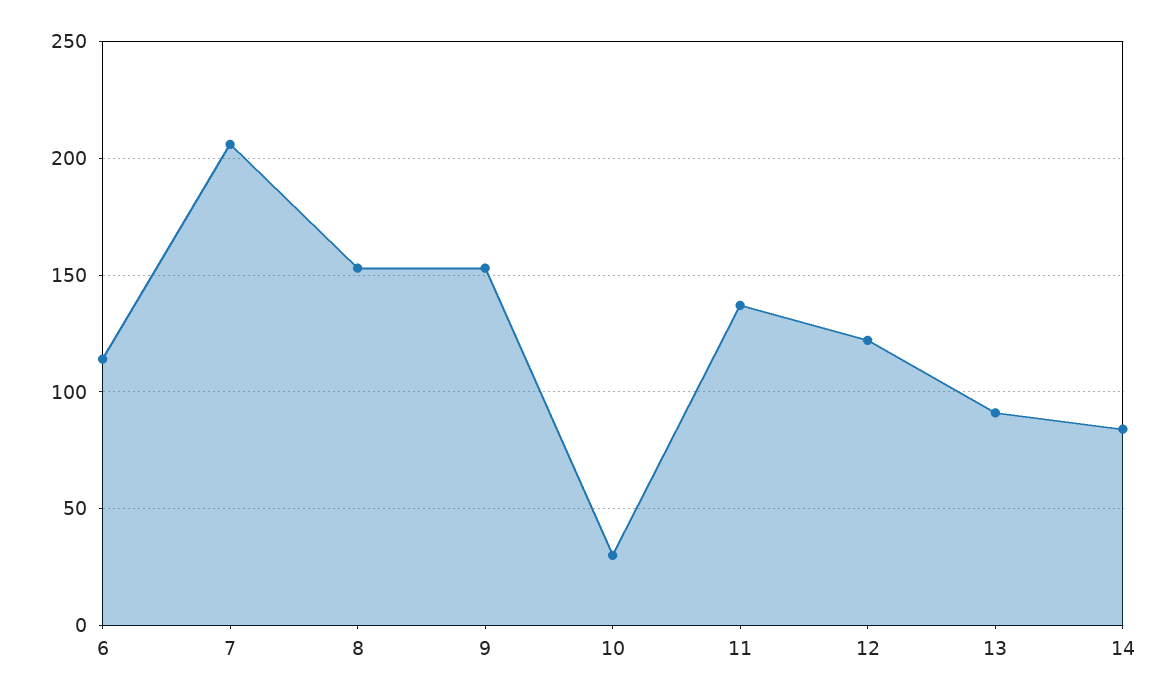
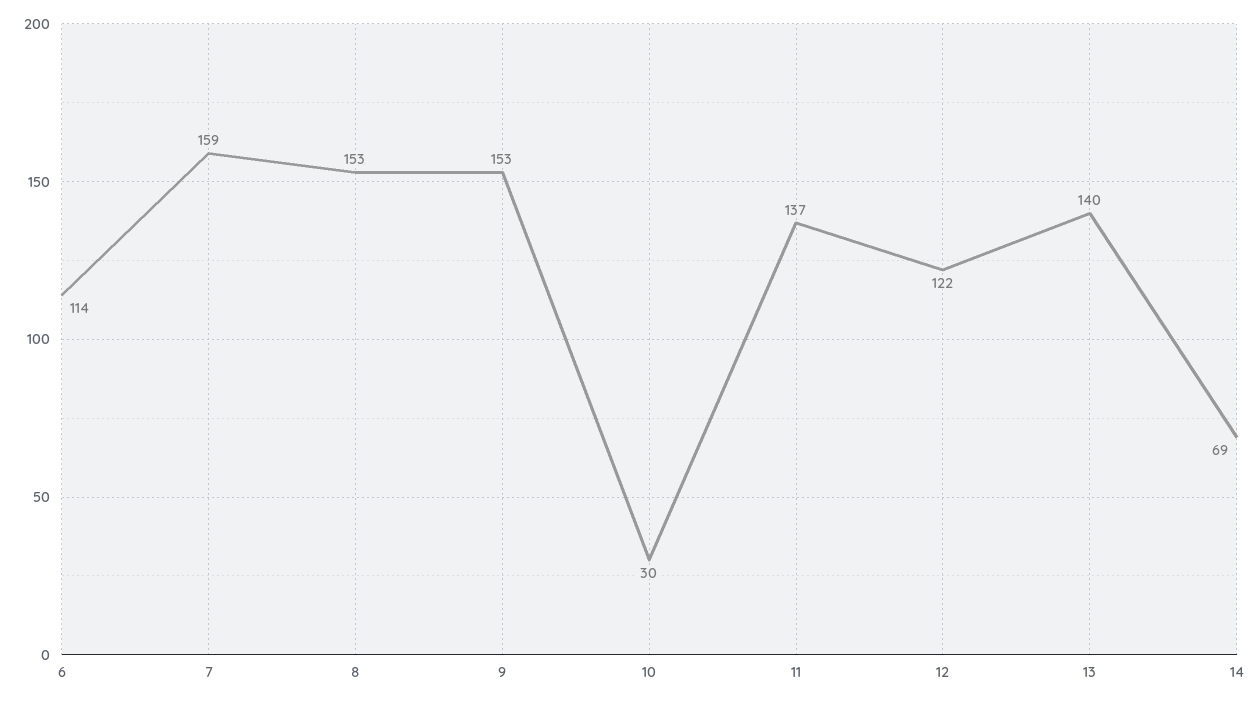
7: 205 -> 159
13: 90 -> 140
14: 85 -> 69

